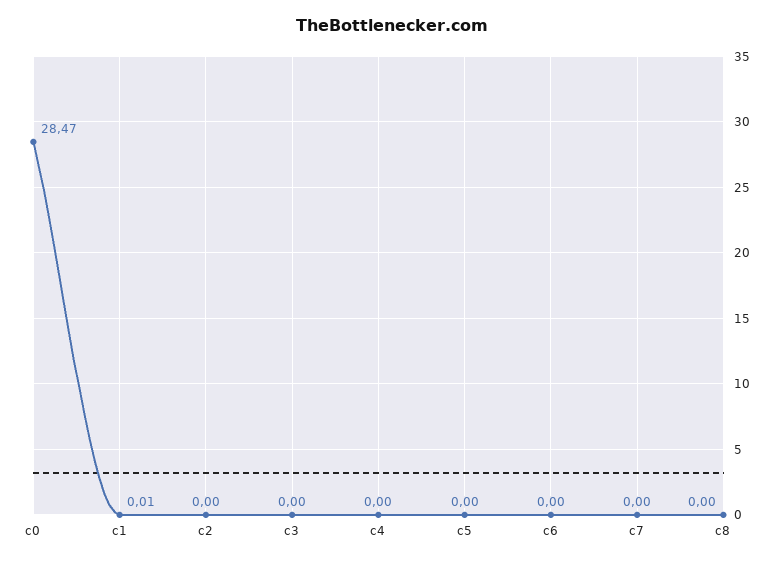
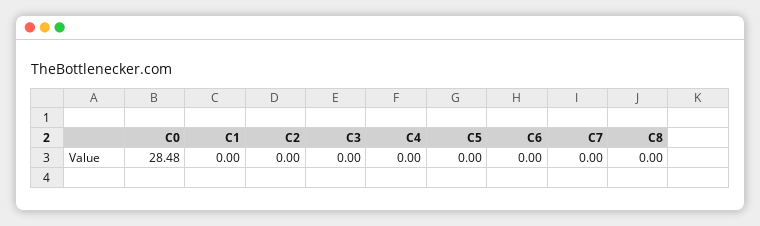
c0: 28.47 -> 28.48
c1: 0.01 -> 0

